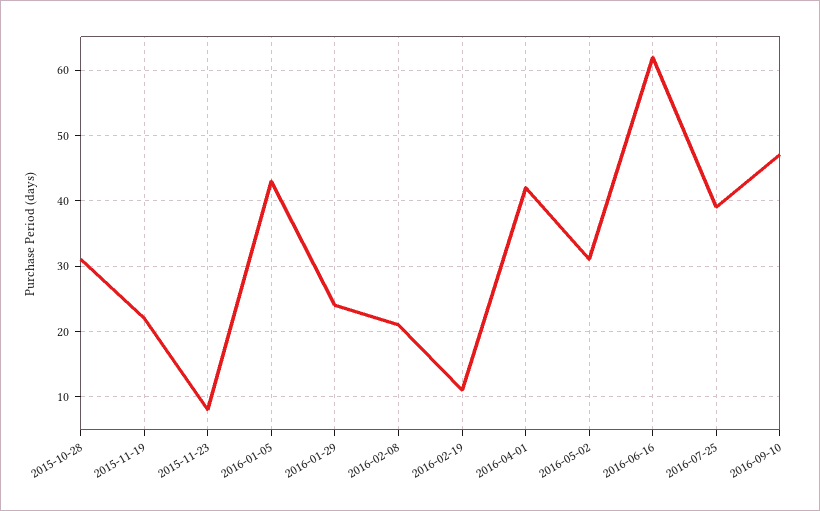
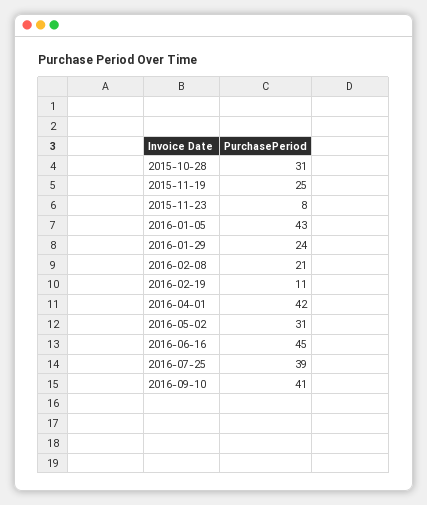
2015-11-19: 22 -> 25
2016-06-16: 62 -> 45
2016-09-10: 47 -> 41

